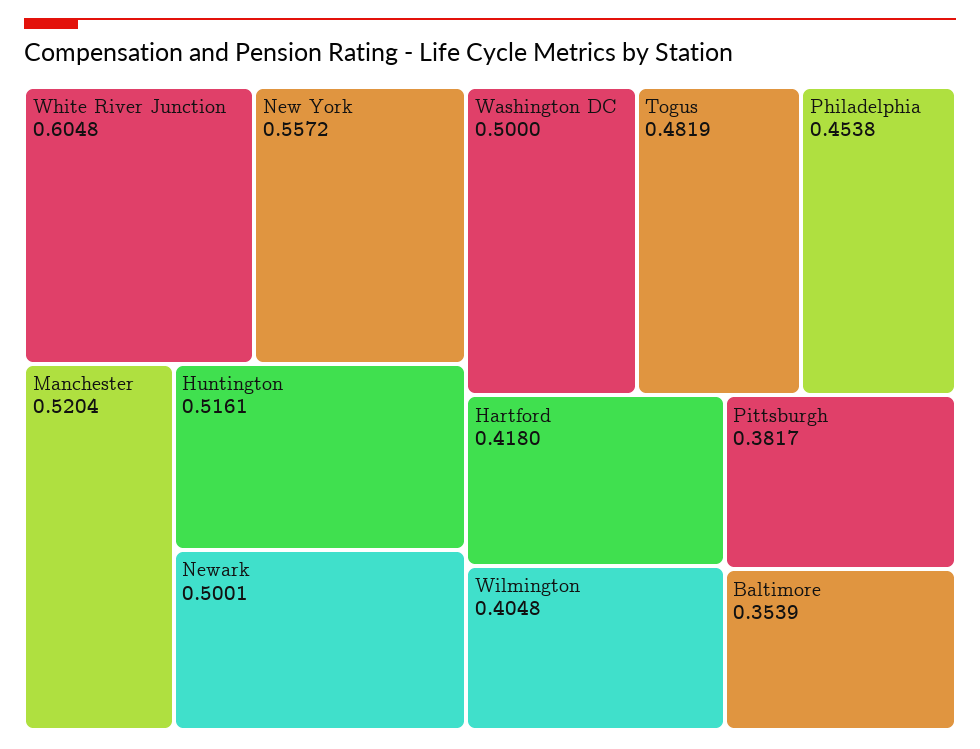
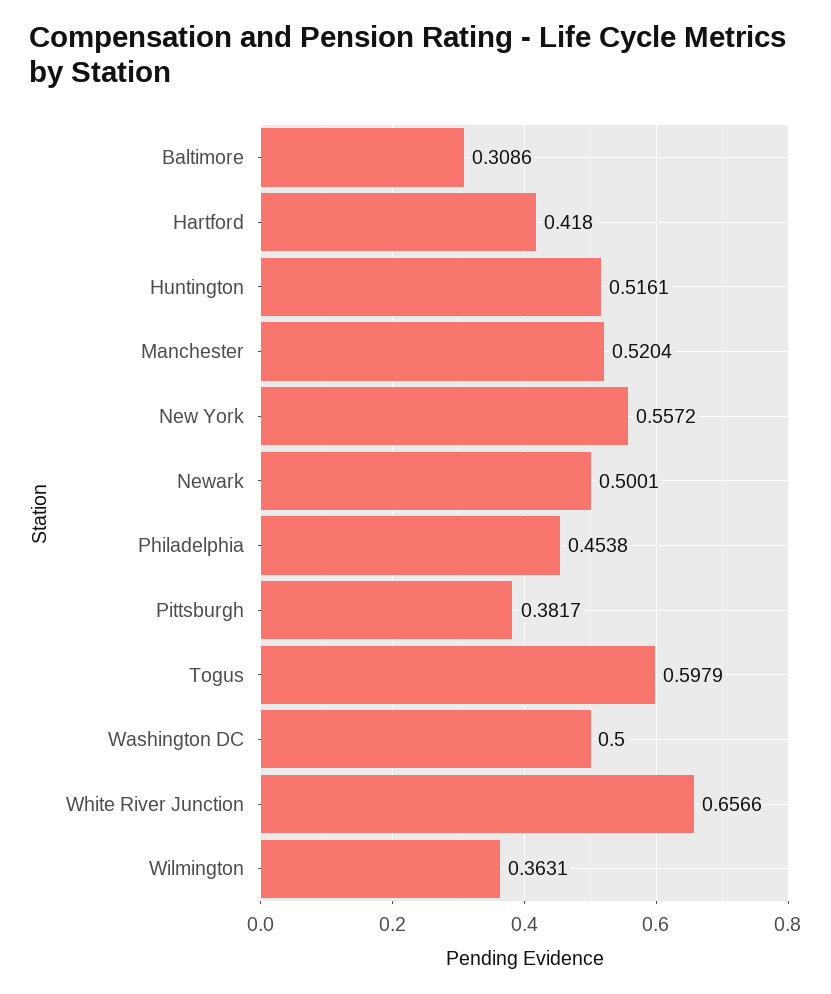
White River Junction: 0.6048 -> 0.6566
Togus: 0.4819 -> 0.5979
Wilmington: 0.4048 -> 0.3631
Baltimore: 0.3539 -> 0.3086

